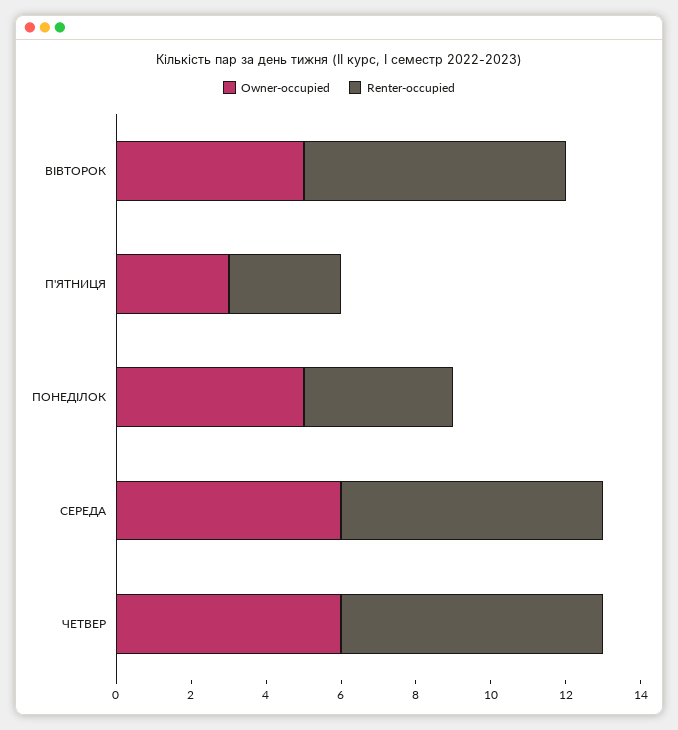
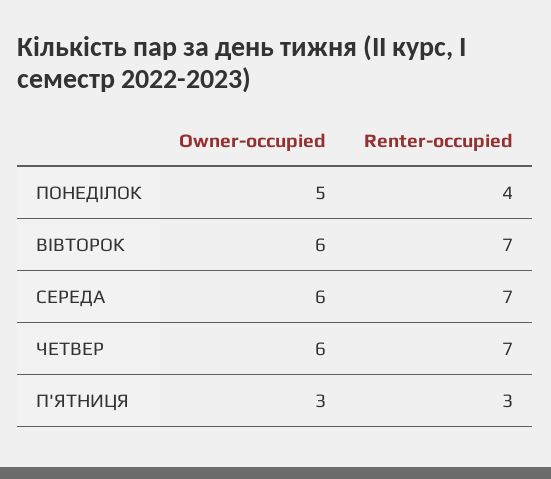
Owner-occupied, ВІВТОРОК: 5 -> 6

